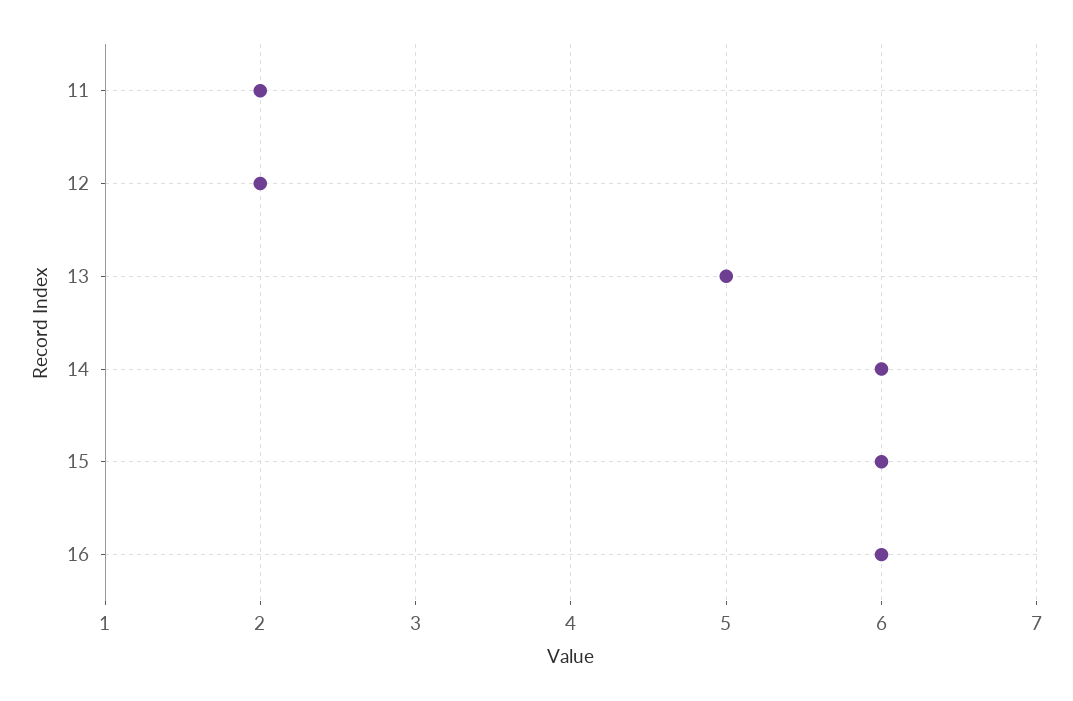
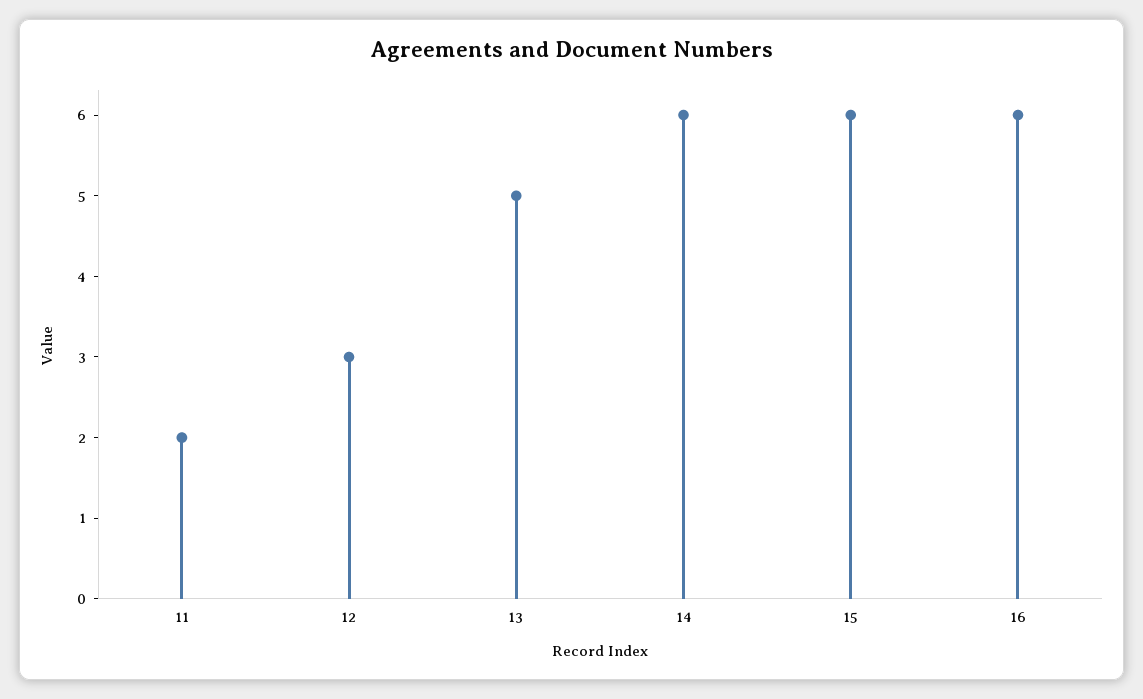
12: 2 -> 3

